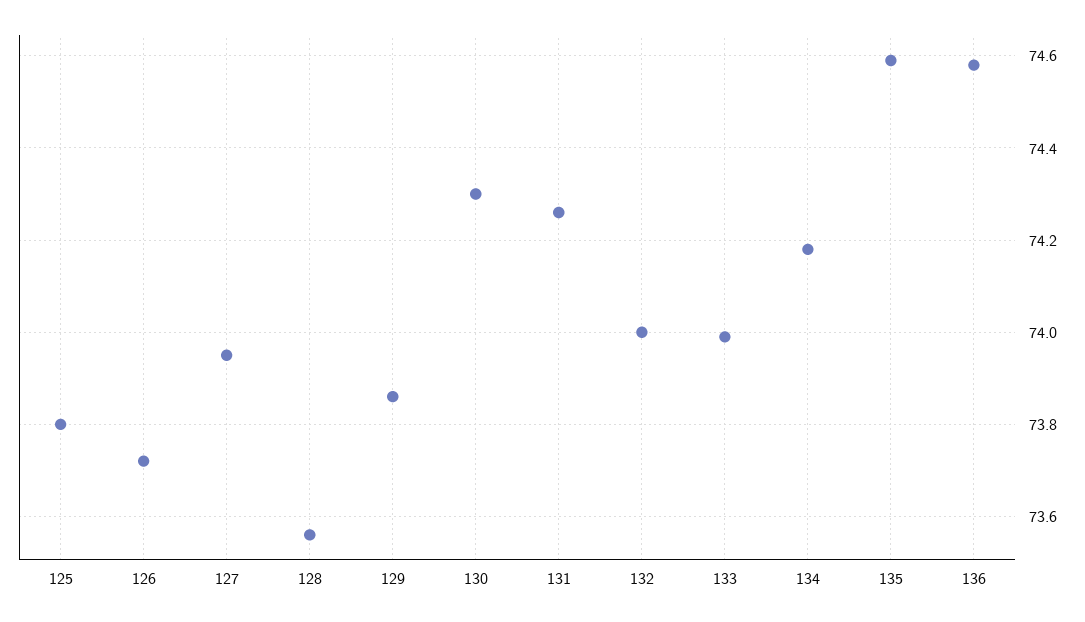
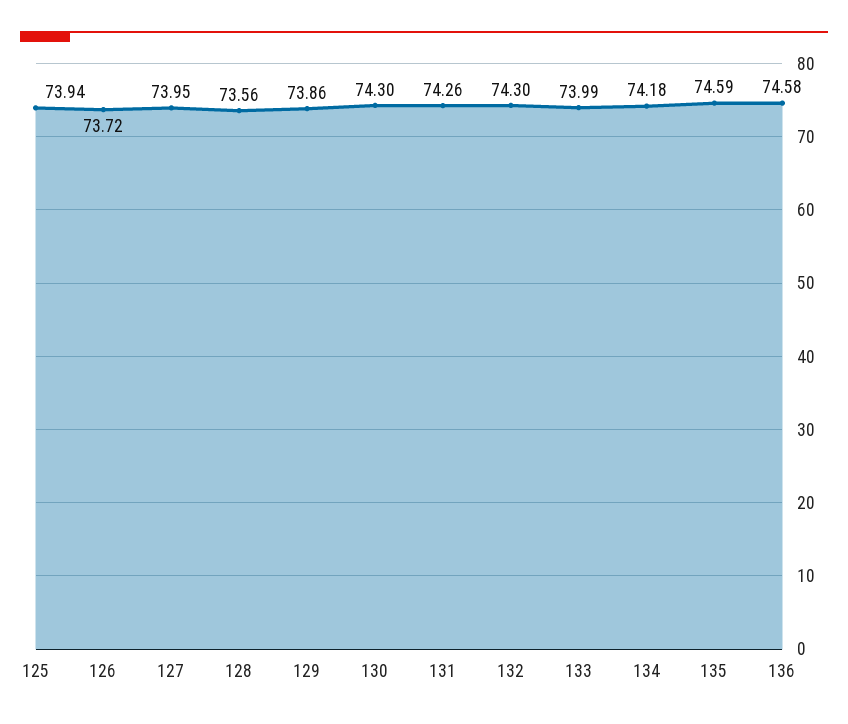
125: 73.8 -> 73.94
132: 74 -> 74.3

